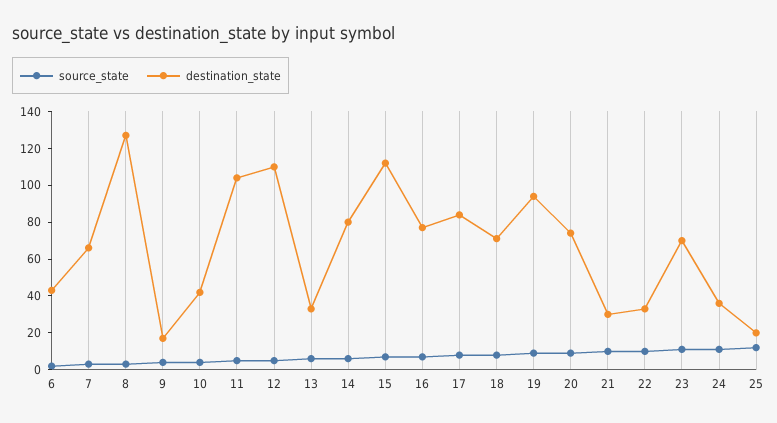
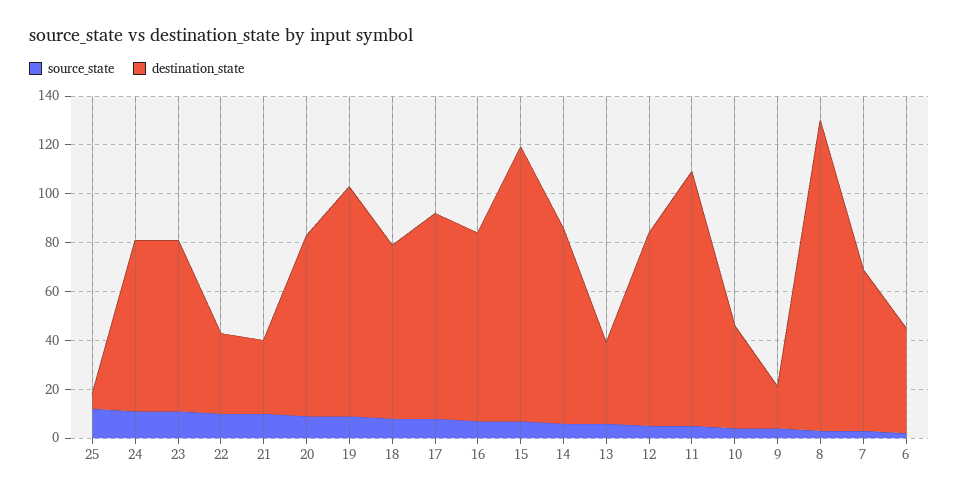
destination_state, 12: 110 -> 80
destination_state, 24: 35 -> 70
destination_state, 25: 20 -> 5

